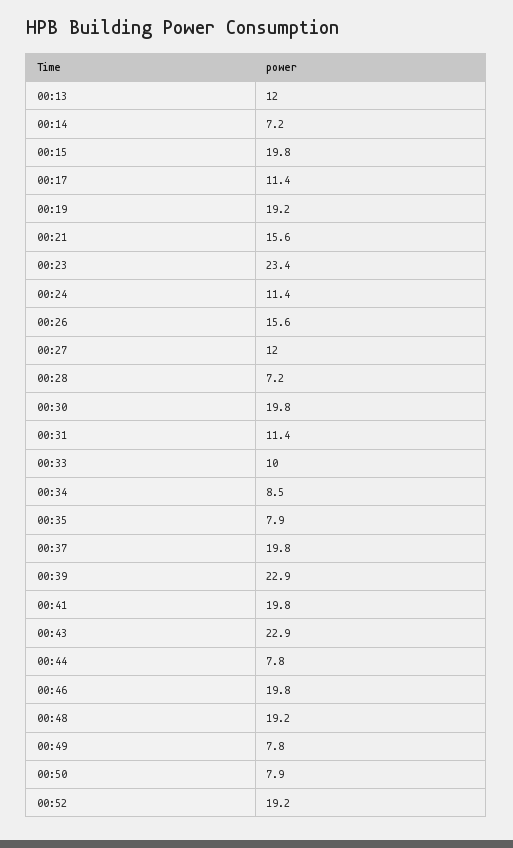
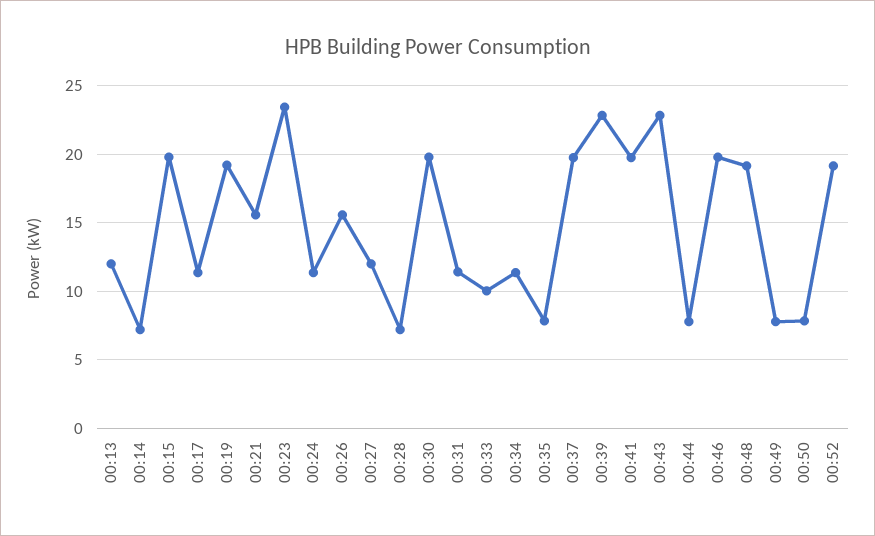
00:34: 8.5 -> 11.5

